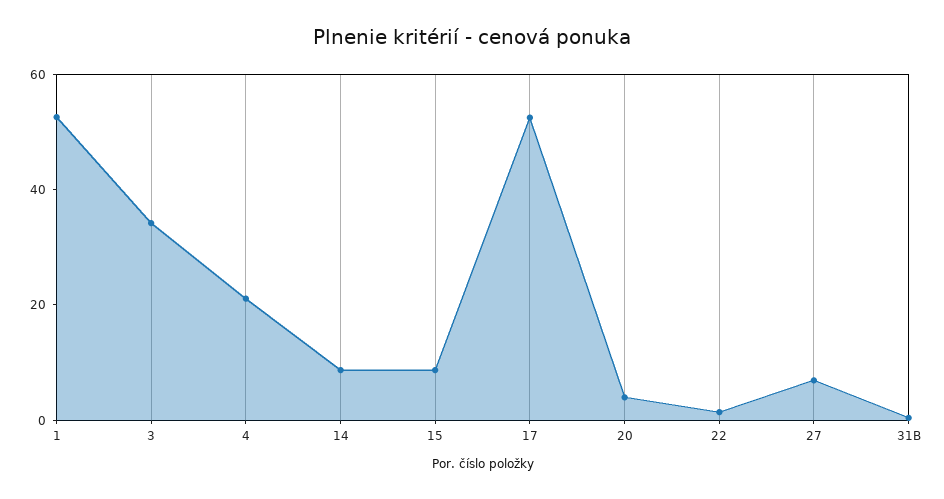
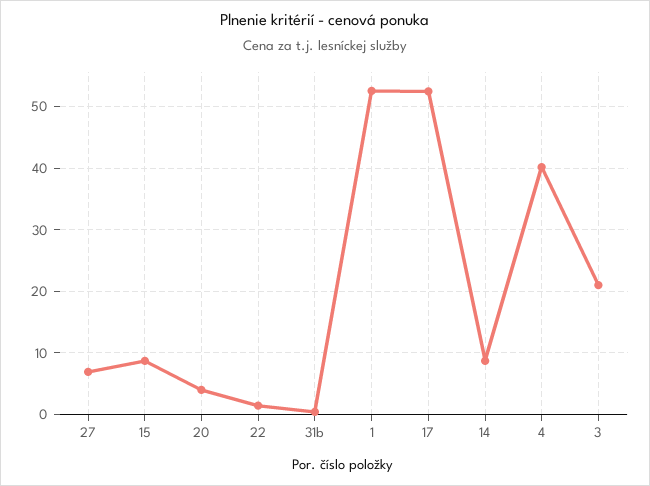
3: 35 -> 21
4: 20 -> 40

